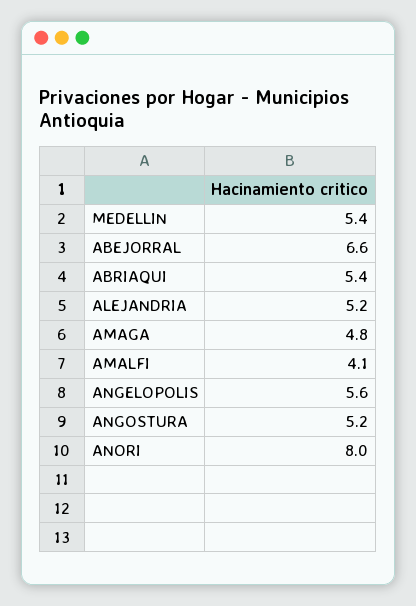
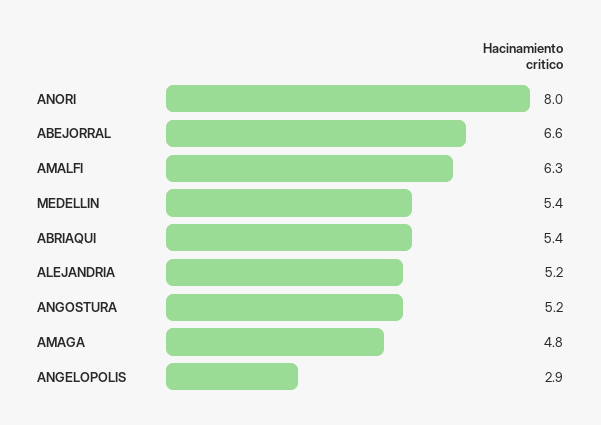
AMALFI: 4.1 -> 6.3
ANGELOPOLIS: 5.6 -> 2.9

